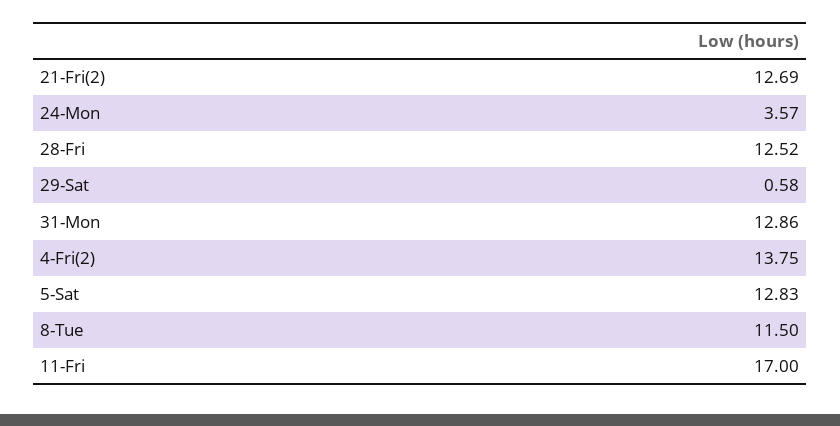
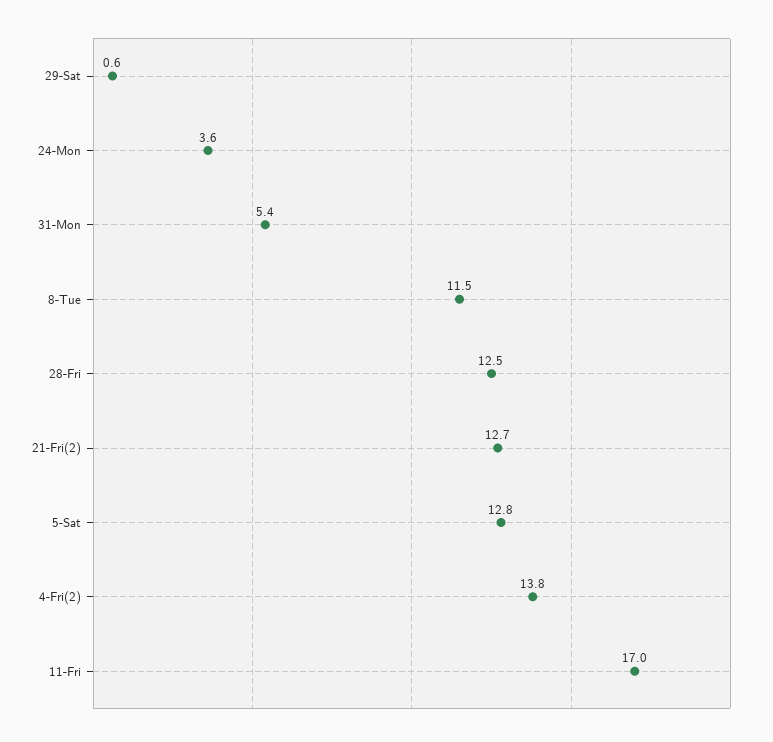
31-Mon: 12.86 -> 5.4

